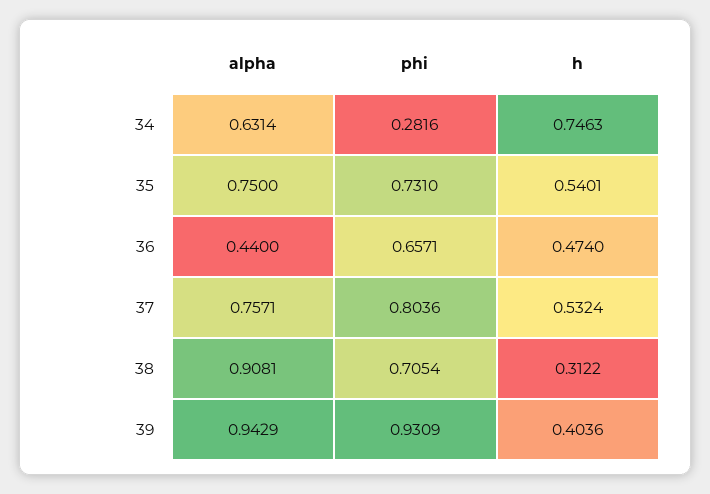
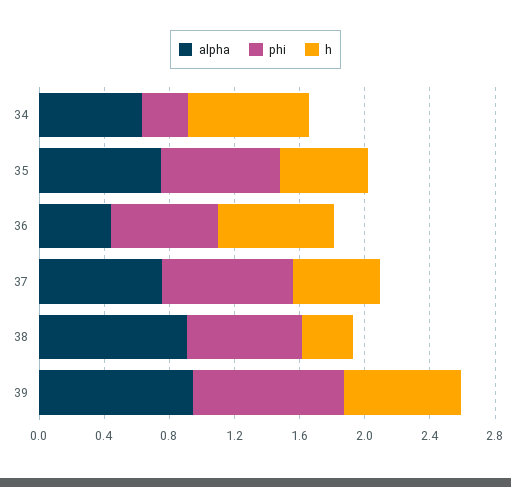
h, 36: 0.474 -> 0.7
h, 39: 0.4036 -> 0.7

